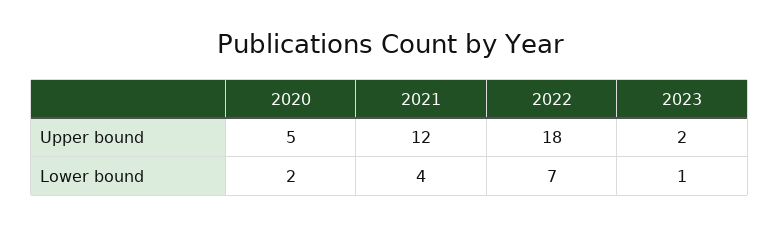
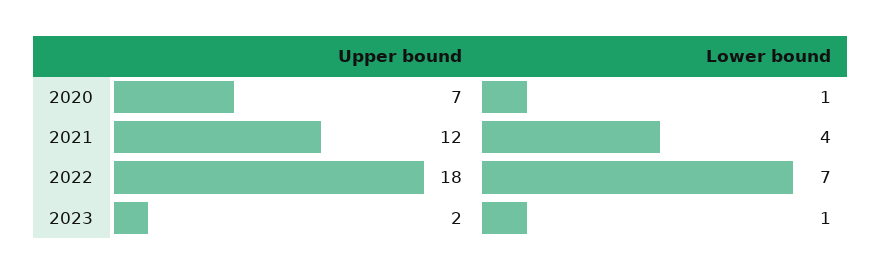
2020, Upper bound: 5 -> 7
2020, Lower bound: 2 -> 1

